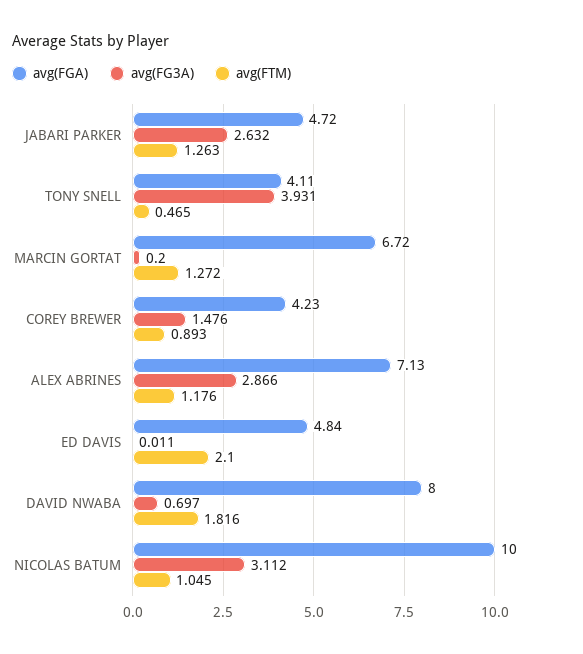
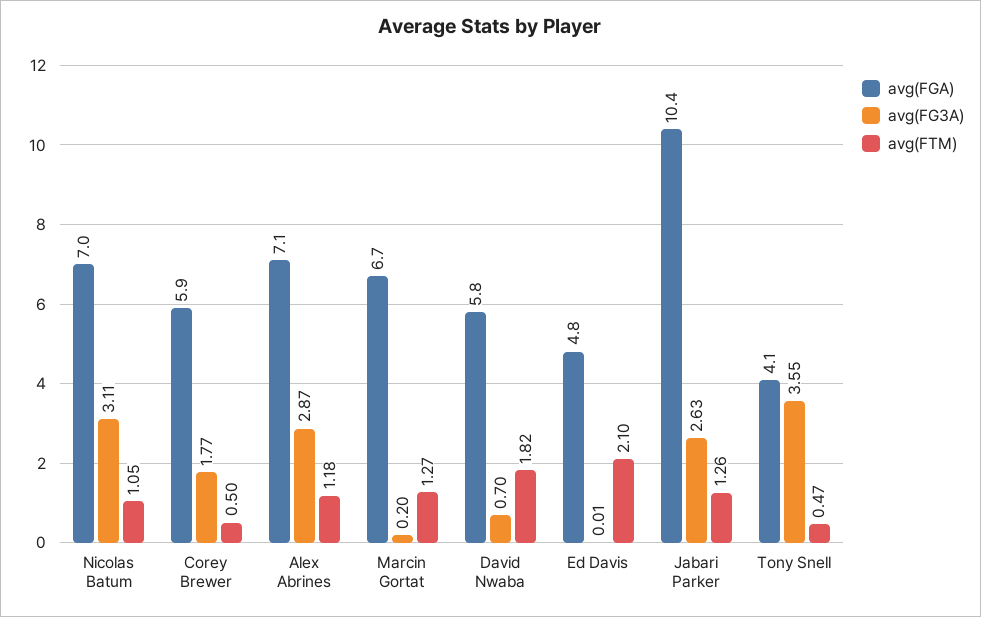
avg(FGA), JABARI PARKER: 4.72 -> 10.4
avg(FG3A), TONY SNELL: 3.931 -> 3.55
avg(FGA), COREY BREWER: 4.23 -> 5.9
avg(FG3A), COREY BREWER: 1.476 -> 1.77
avg(FTM), COREY BREWER: 0.893 -> 0.5
avg(FGA), DAVID NWABA: 8 -> 5.8
avg(FGA), NICOLAS BATUM: 10 -> 7

